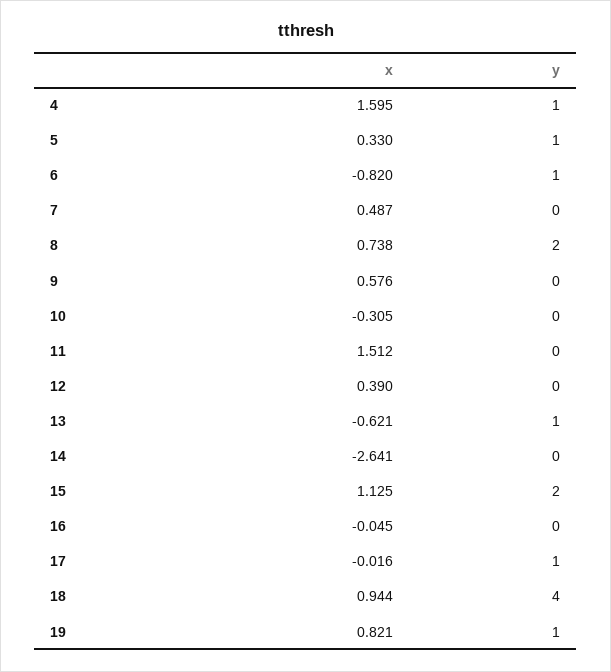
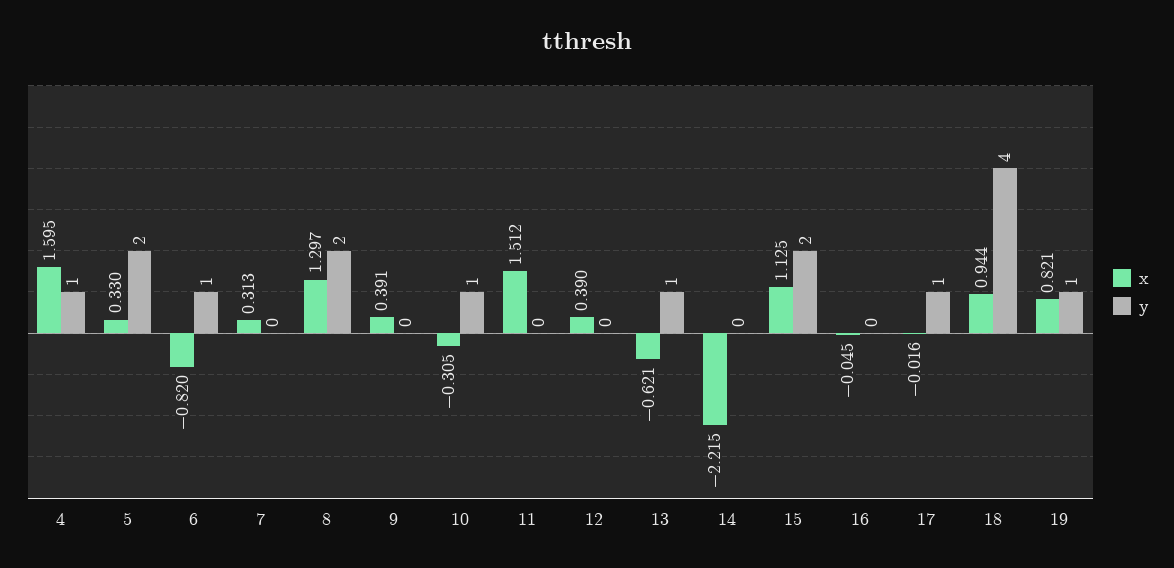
y, 5: 1 -> 2
x, 7: 0.487 -> 0.313
x, 8: 0.738 -> 1.297
x, 9: 0.576 -> 0.391
y, 10: 0 -> 1
x, 14: -2.641 -> -2.215

